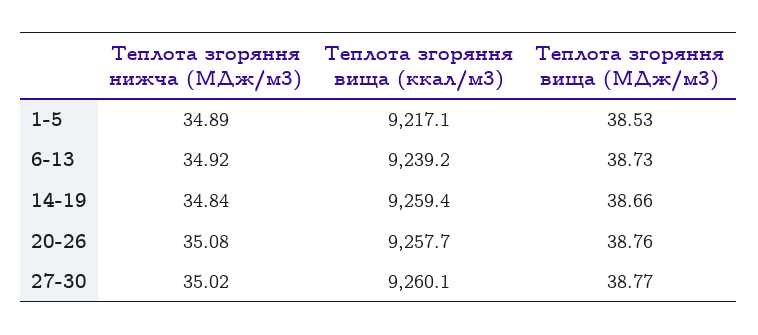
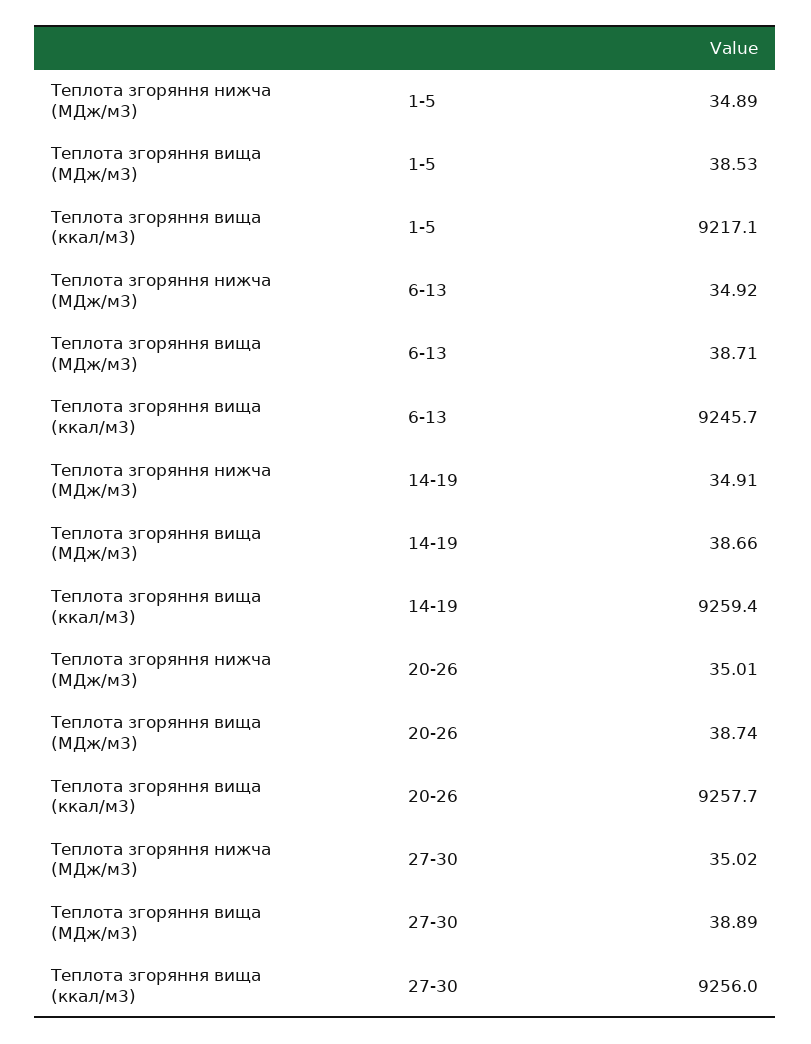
Теплота згоряння вища (ккал/м3), 6-13: 9239.2 -> 9245.7
Теплота згоряння вища (МДж/м3), 6-13: 38.73 -> 38.71
Теплота згоряння нижча (МДж/м3), 14-19: 34.84 -> 34.91
Теплота згоряння нижча (МДж/м3), 20-26: 35.08 -> 35.01
Теплота згоряння вища (МДж/м3), 20-26: 38.76 -> 38.74
Теплота згоряння вища (ккал/м3), 27-30: 9260.1 -> 9256
Теплота згоряння вища (МДж/м3), 27-30: 38.77 -> 38.89

